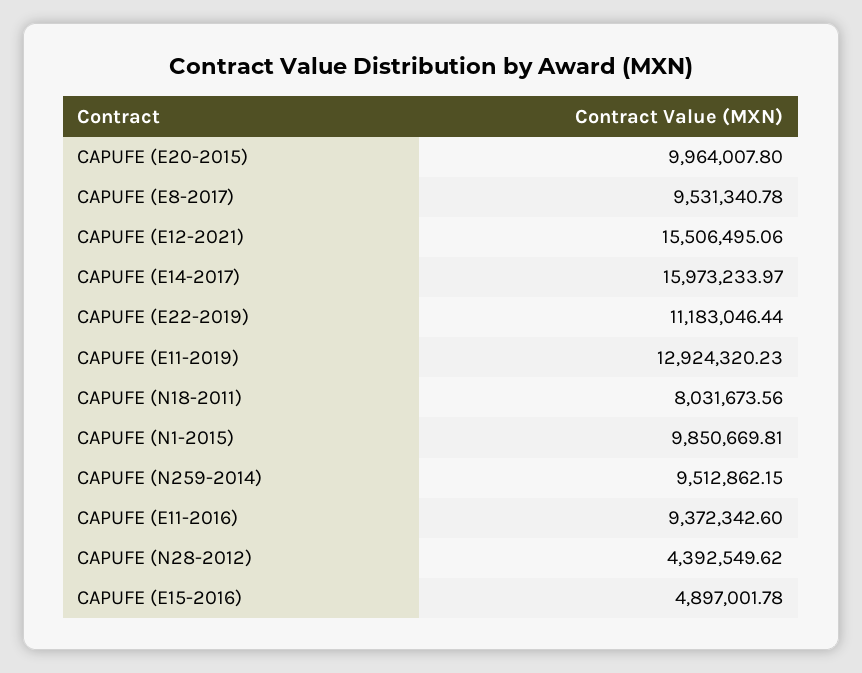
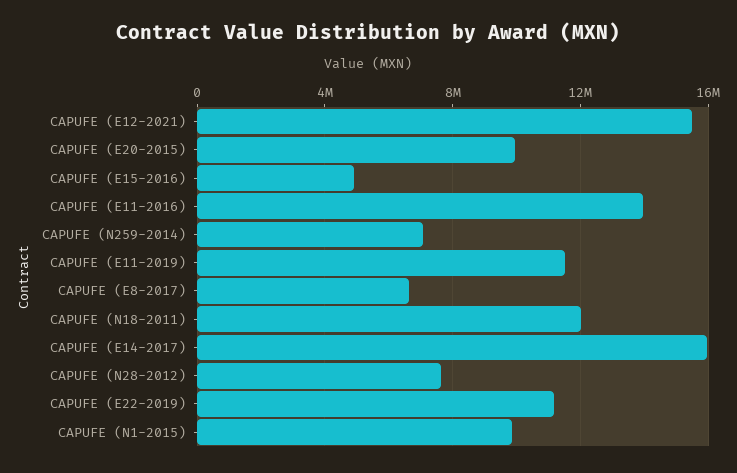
CAPUFE (E8-2017): 9531340.78 -> 6500000
CAPUFE (E11-2019): 12924320.23 -> 11500000
CAPUFE (N18-2011): 8031673.56 -> 12000000
CAPUFE (N259-2014): 9512862.15 -> 7000000
CAPUFE (E11-2016): 9372342.6 -> 14000000
CAPUFE (N28-2012): 4392549.62 -> 7500000

